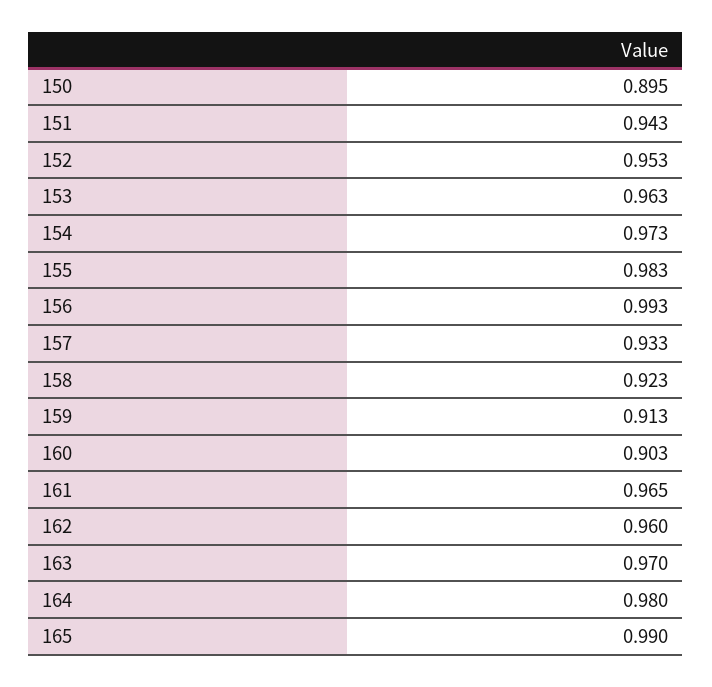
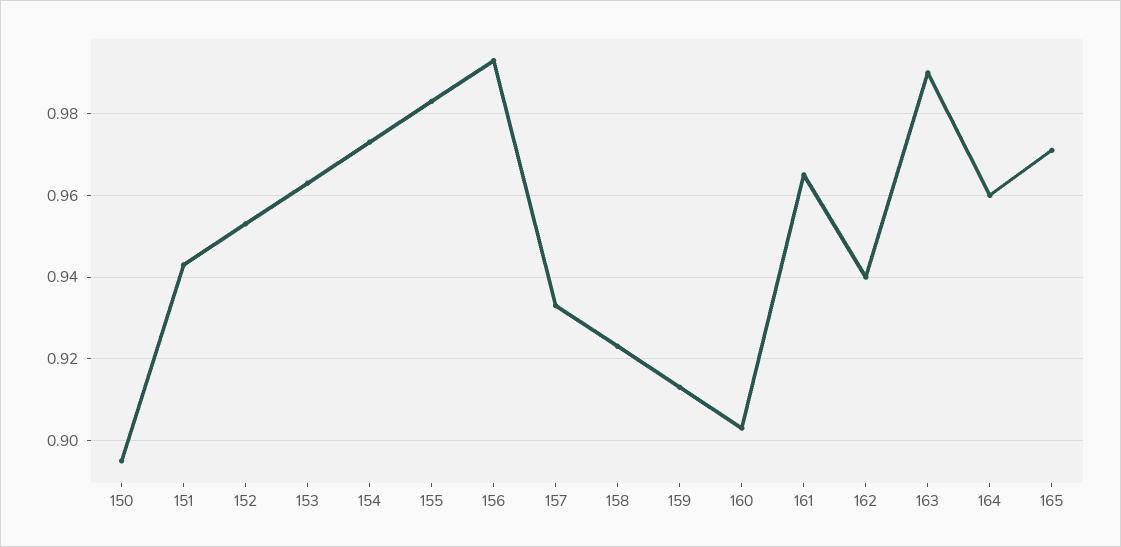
162: 0.96 -> 0.94
163: 0.97 -> 0.99
164: 0.98 -> 0.96
165: 0.99 -> 0.97

